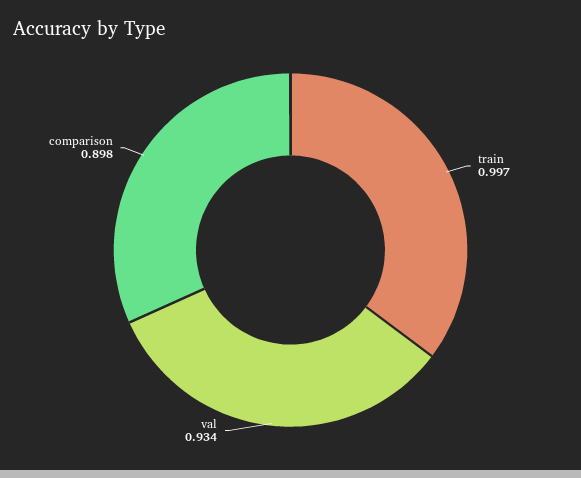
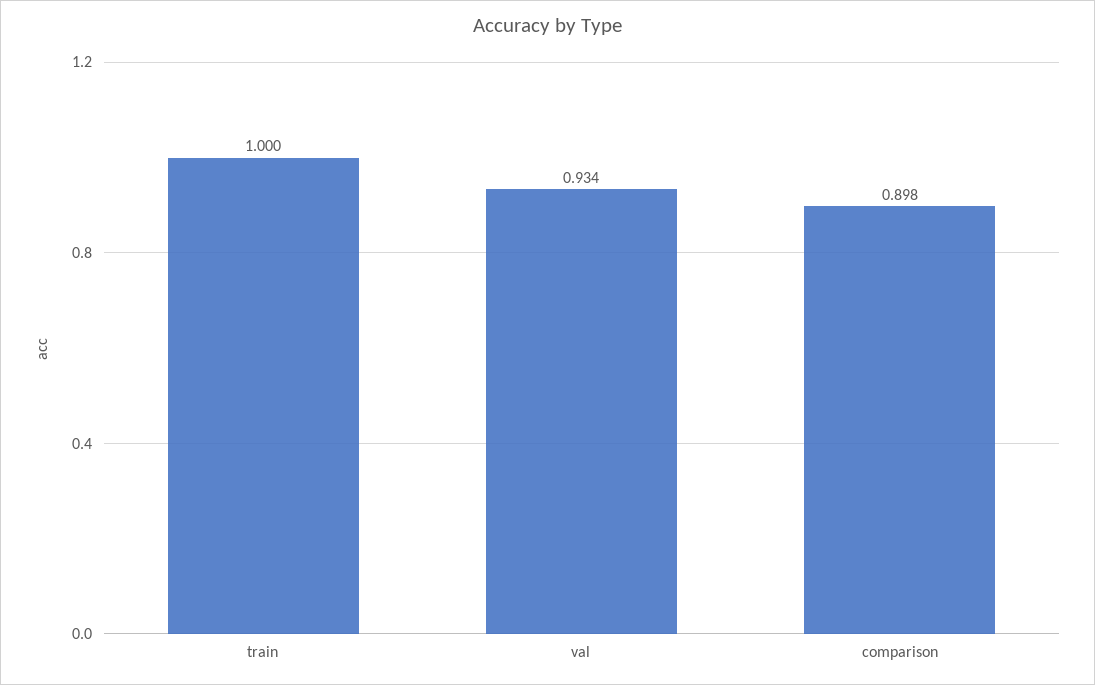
train: 0.997 -> 1

